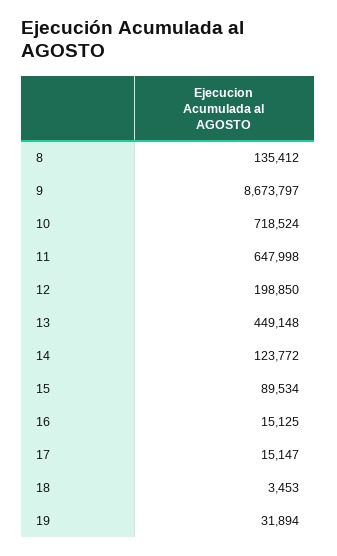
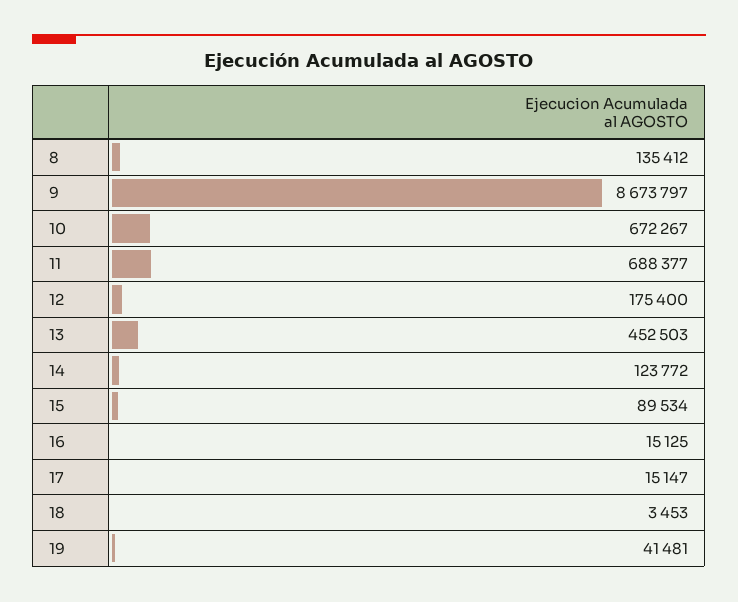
10: 718524 -> 672267
11: 647998 -> 688377
12: 198850 -> 175400
13: 449148 -> 452503
19: 31894 -> 41481

